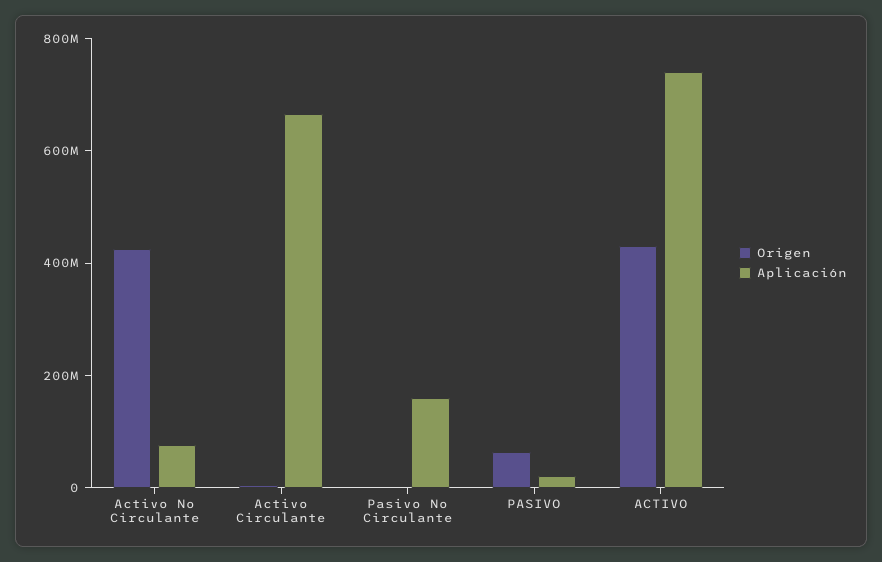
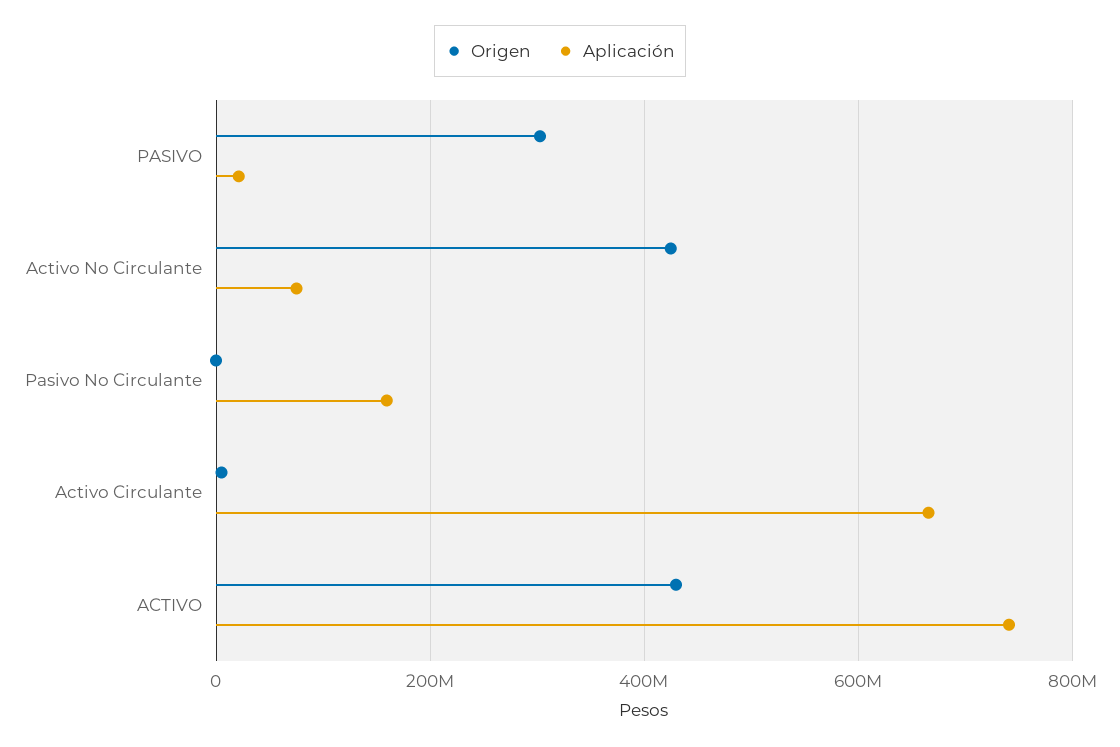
Origen, PASIVO: 50000000 -> 300000000

